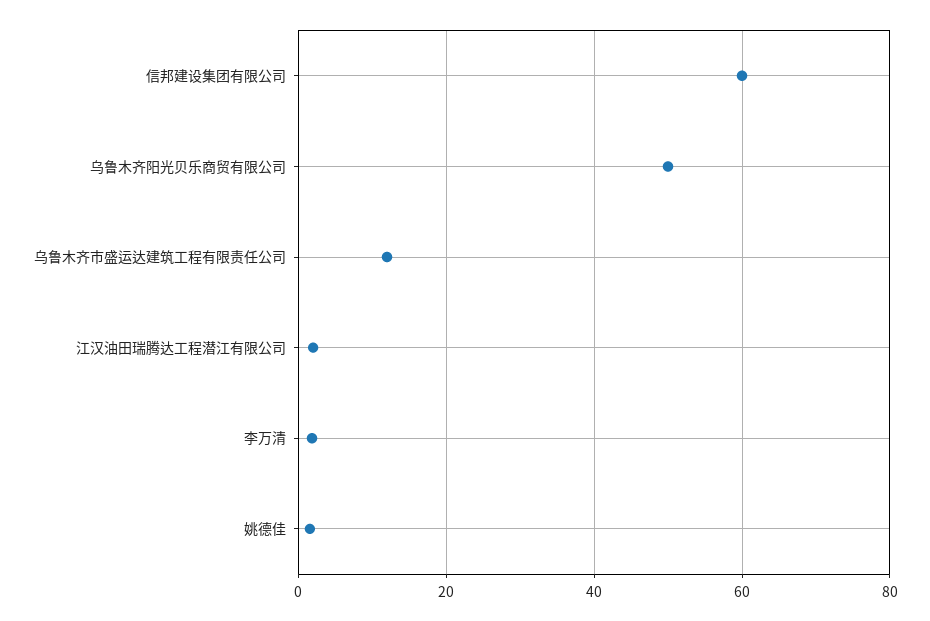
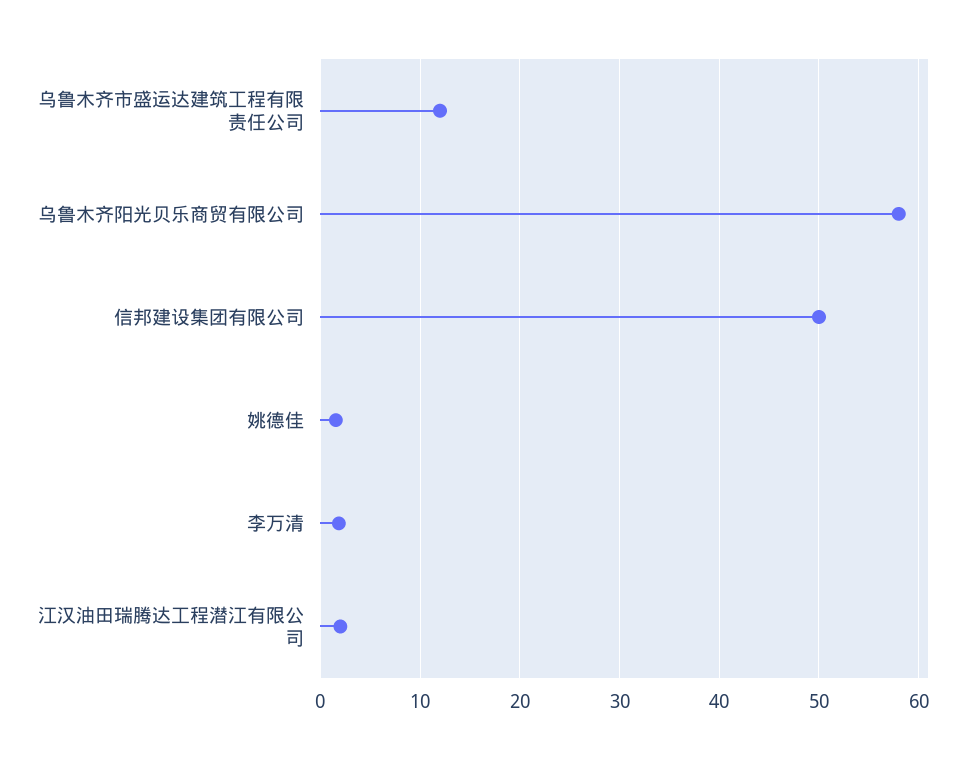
信邦建设集团有限公司: 60 -> 50
乌鲁木齐阳光贝乐商贸有限公司: 50 -> 58

